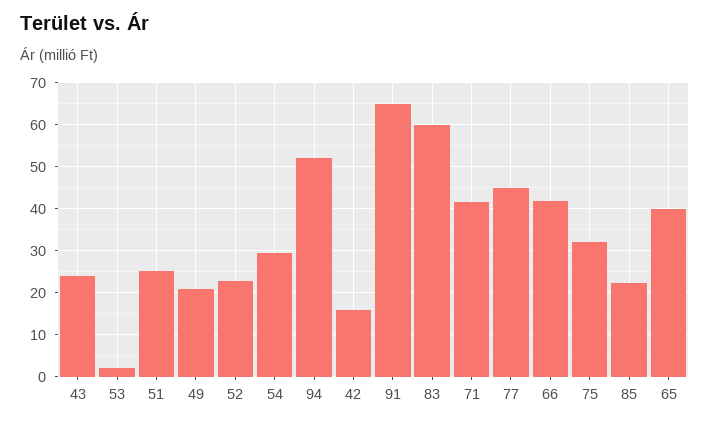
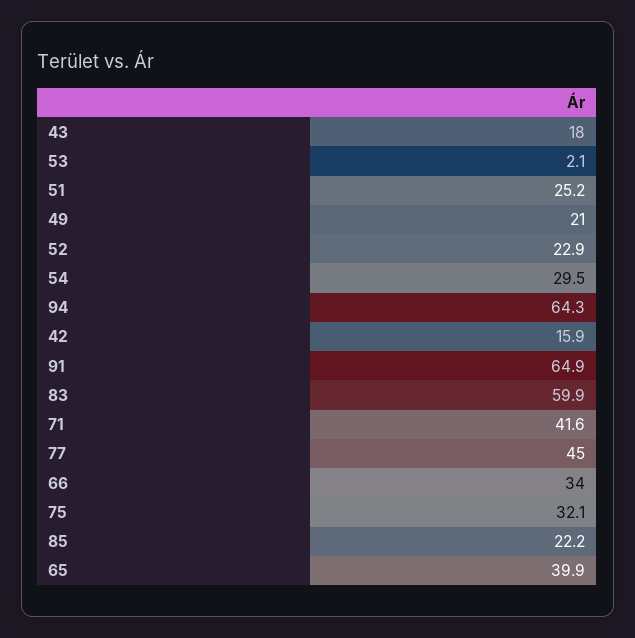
43: 24 -> 18
94: 52 -> 64.3
66: 42 -> 34

